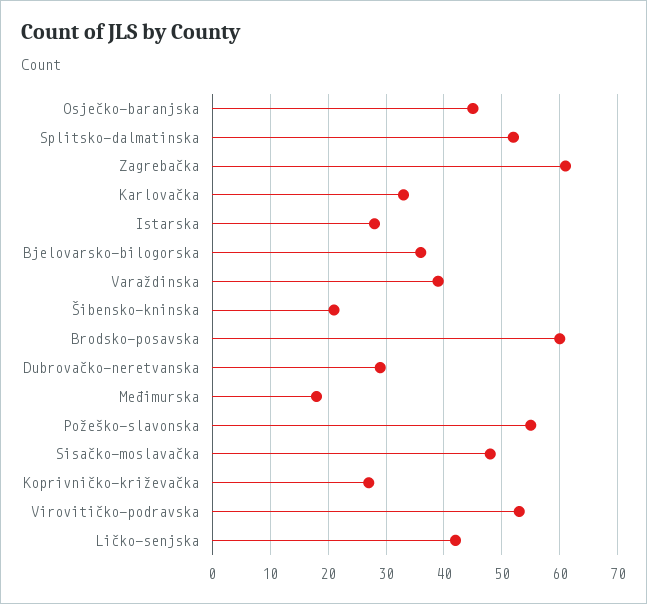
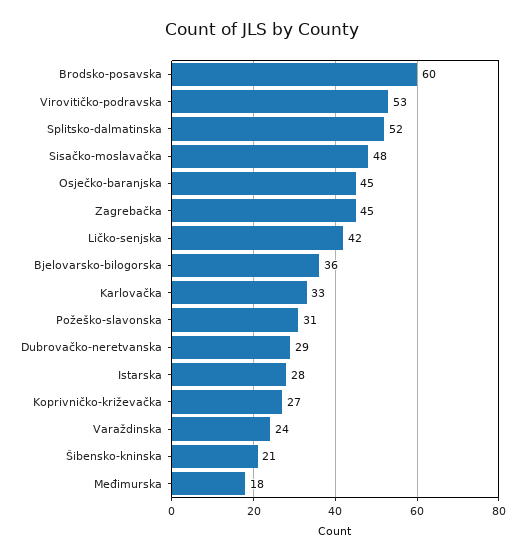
Zagrebačka: 60 -> 45
Varaždinska: 40 -> 24
Požeško-slavonska: 55 -> 31

